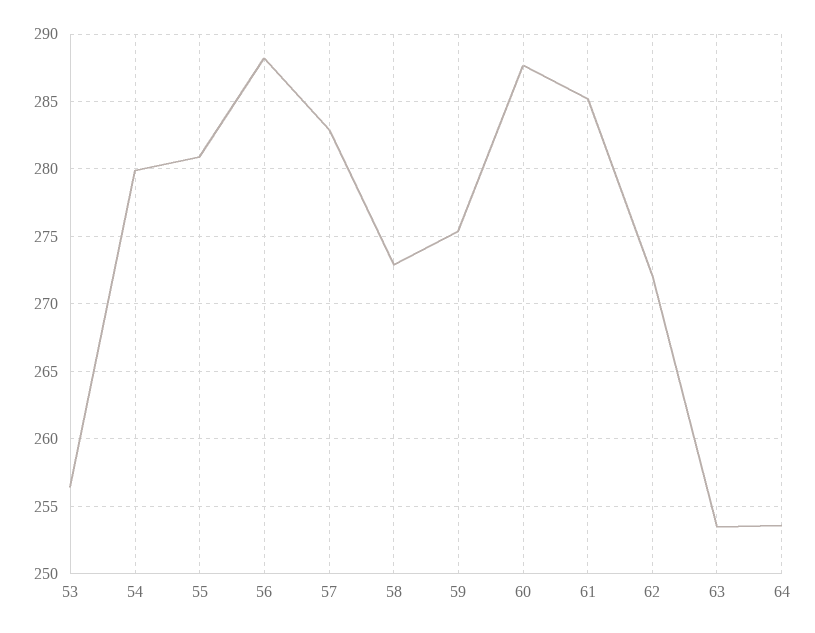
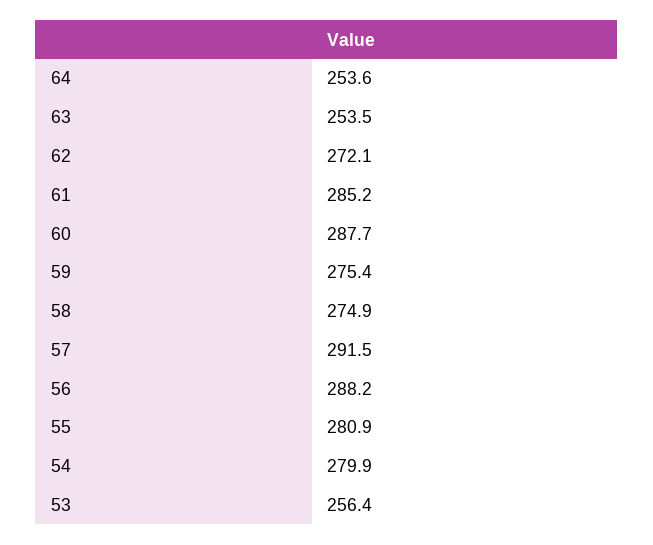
57: 283 -> 291.5
58: 273 -> 274.9

